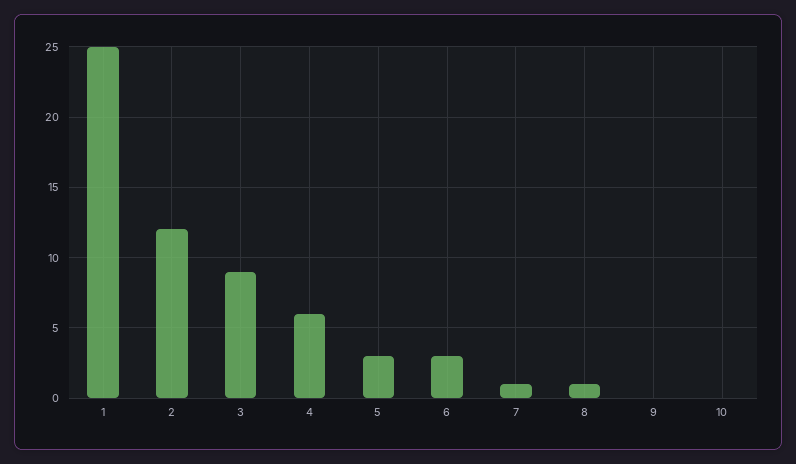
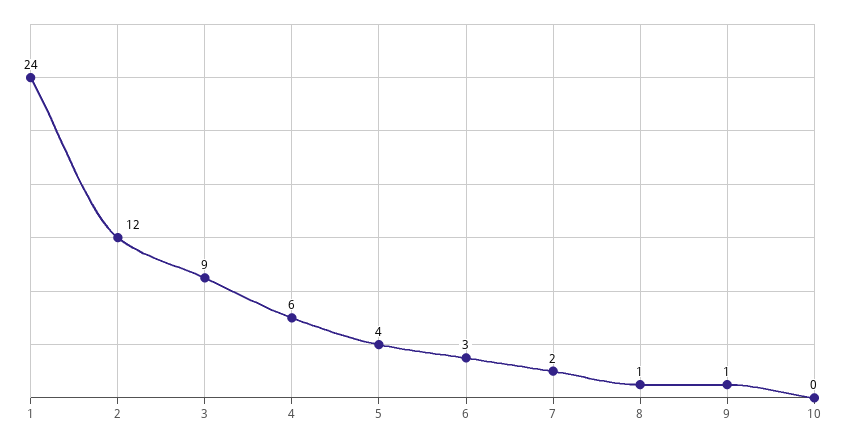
1: 25 -> 24
5: 3 -> 4
7: 1 -> 2
9: 0 -> 1

